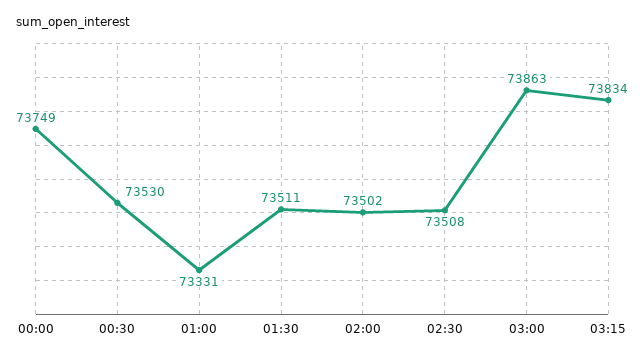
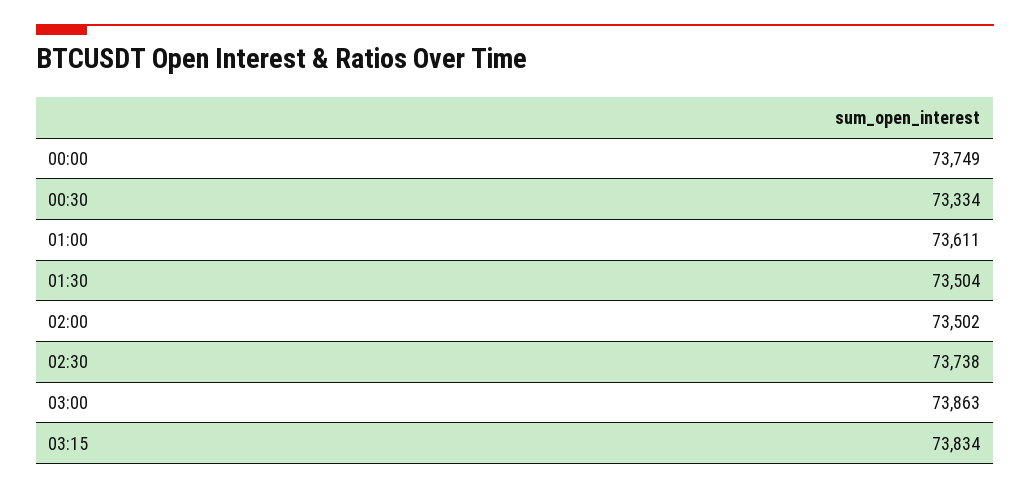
00:30: 73530 -> 73334
01:00: 73331 -> 73611
01:30: 73511 -> 73504
02:30: 73508 -> 73738

